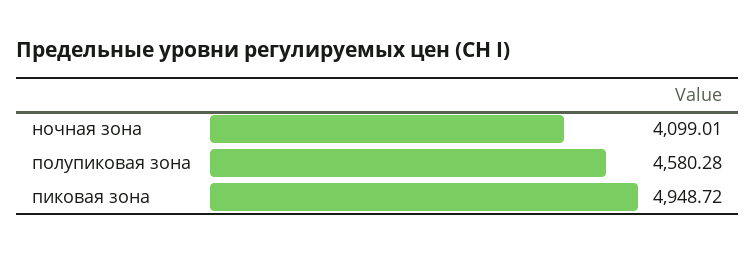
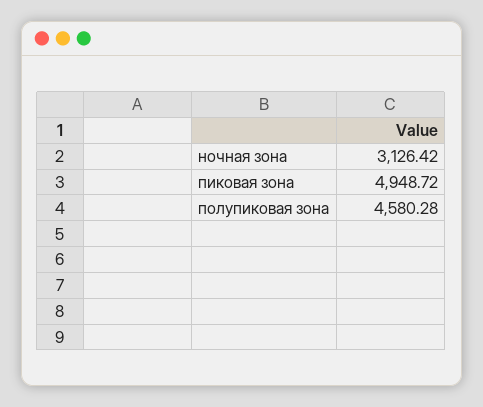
ночная зона: 4099.01 -> 3126.42

